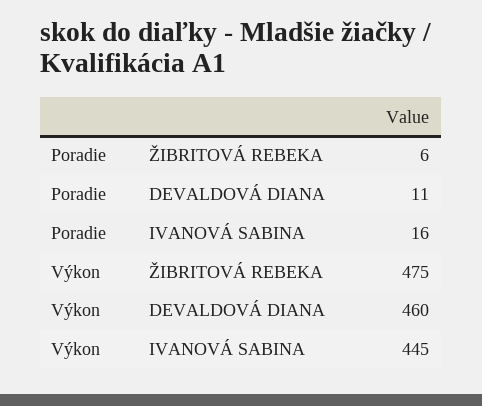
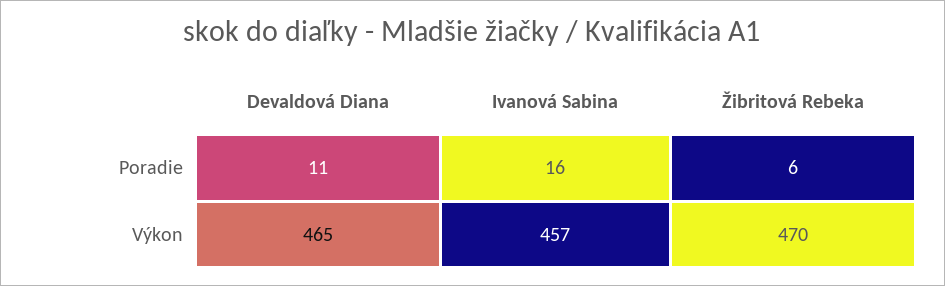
Výkon, ŽIBRITOVÁ REBEKA: 475 -> 470
Výkon, DEVALDOVÁ DIANA: 460 -> 465
Výkon, IVANOVÁ SABINA: 445 -> 457

